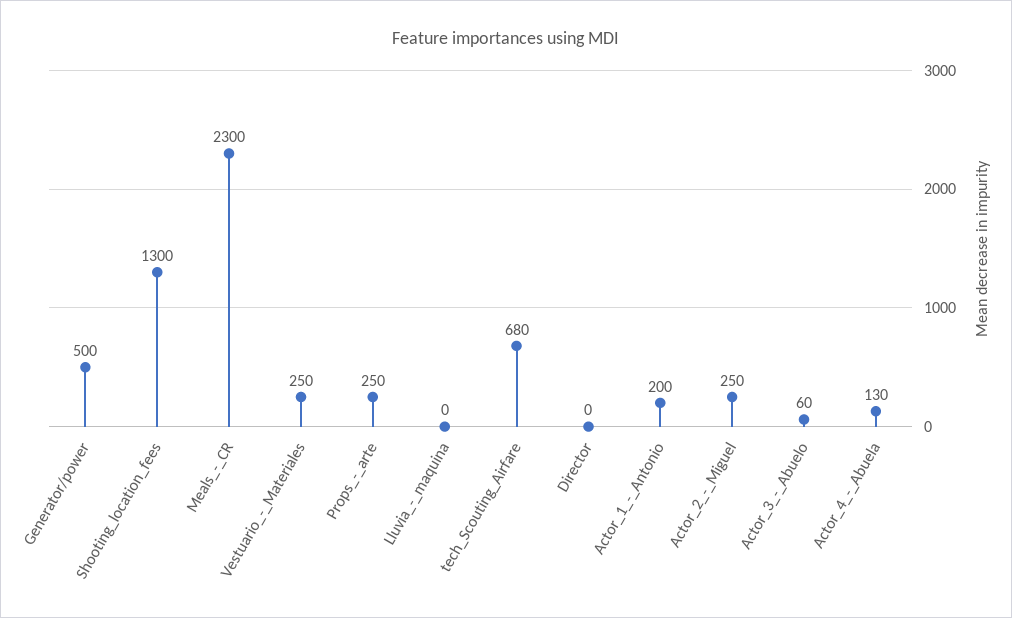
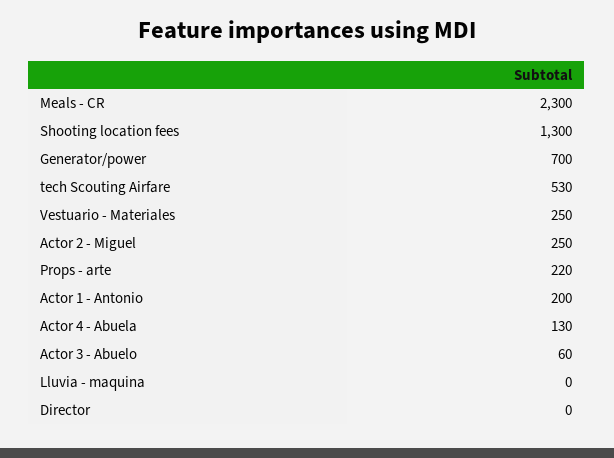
Generator/power: 500 -> 700
Props_-_arte: 250 -> 220
tech_Scouting_Airfare: 680 -> 530

